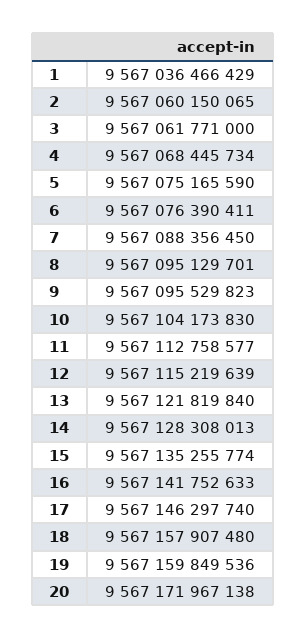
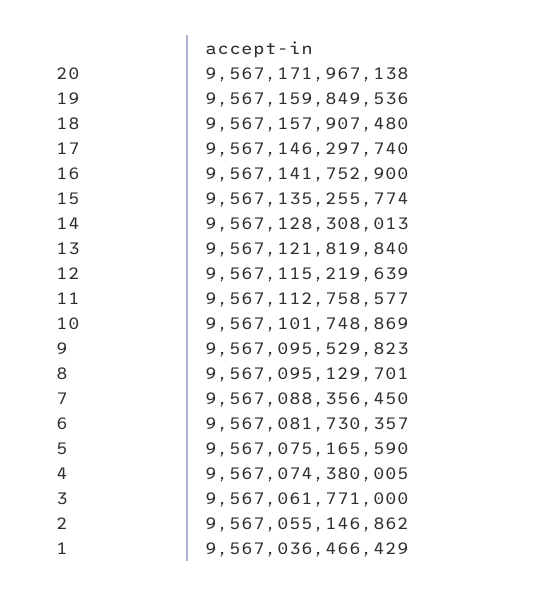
2: 9567060150065 -> 9567055146862
4: 9567068445734 -> 9567074380005
6: 9567076390411 -> 9567081730357
10: 9567104173830 -> 9567101748869
16: 9567141752633 -> 9567141752900

